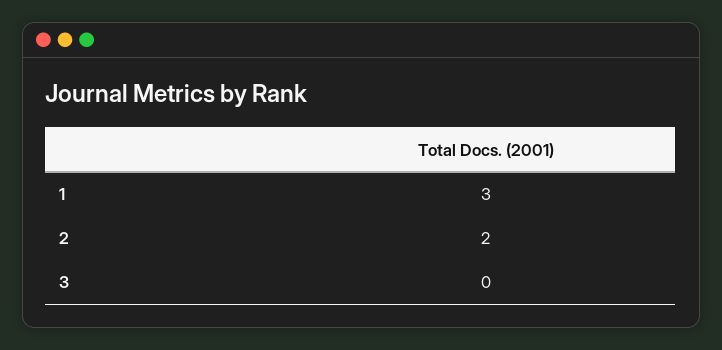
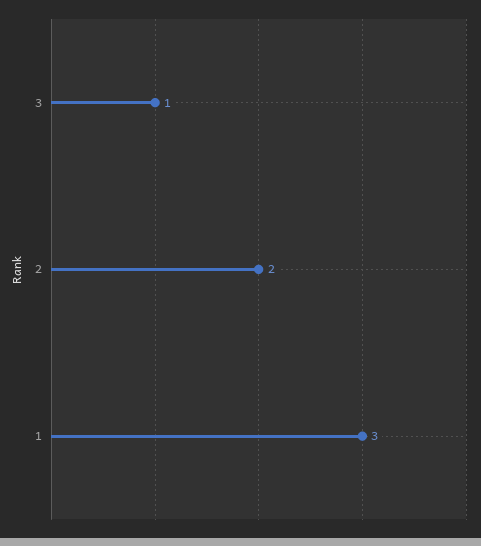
3: 0 -> 1

